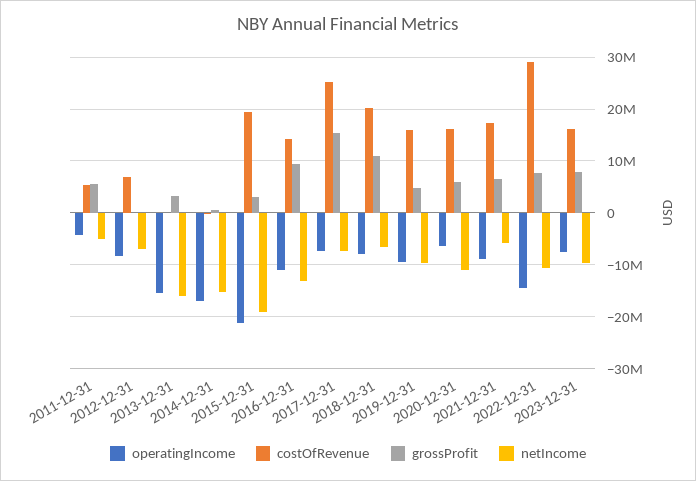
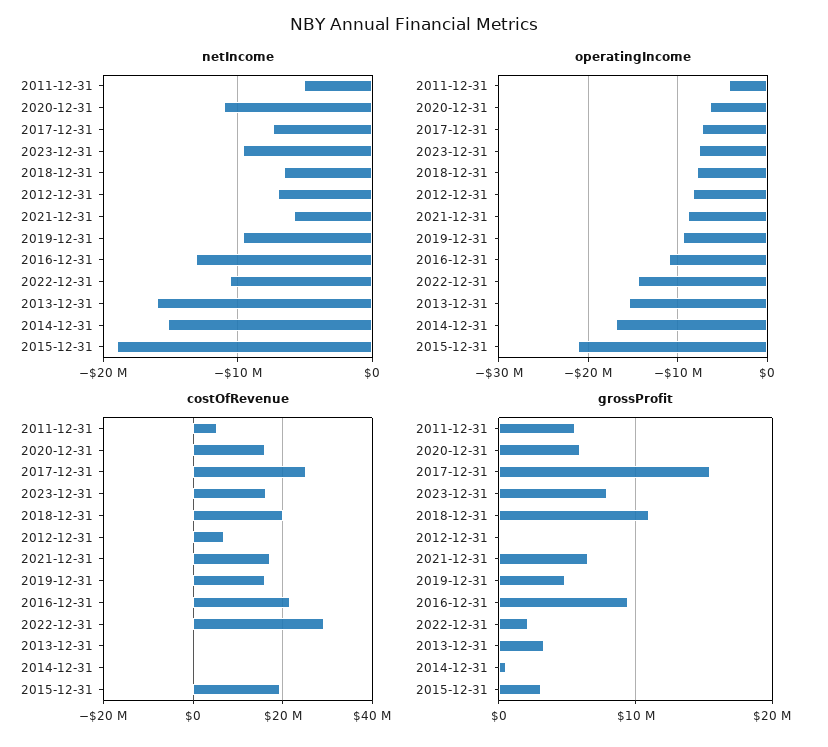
costOfRevenue, 2016-12-31: 14000000 -> 22000000
grossProfit, 2022-12-31: 8000000 -> 2000000

